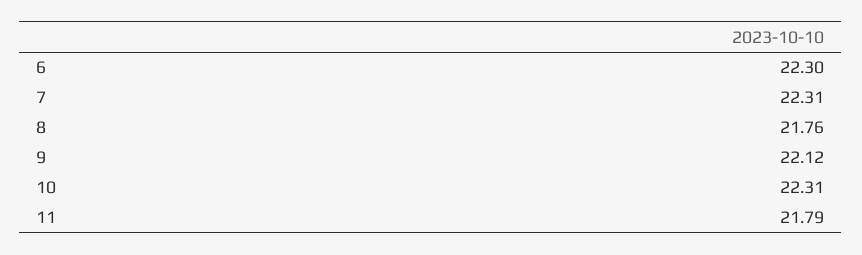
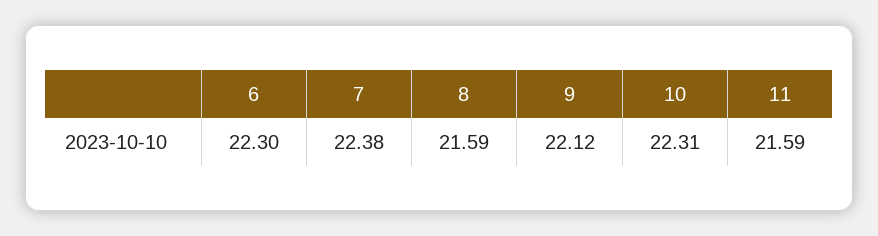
7: 22.31 -> 22.38
8: 21.76 -> 21.59
11: 21.79 -> 21.59

